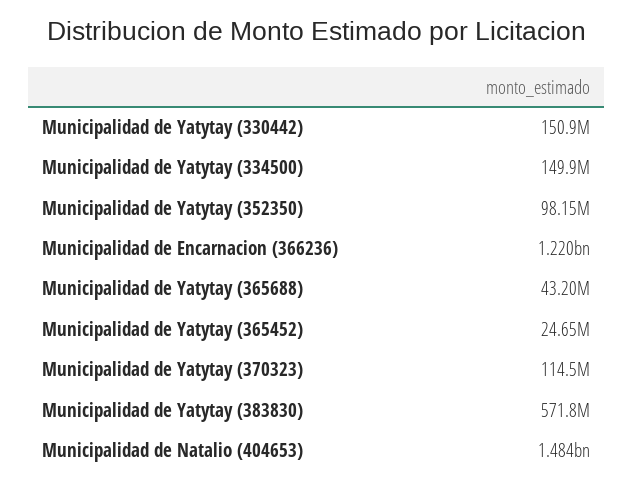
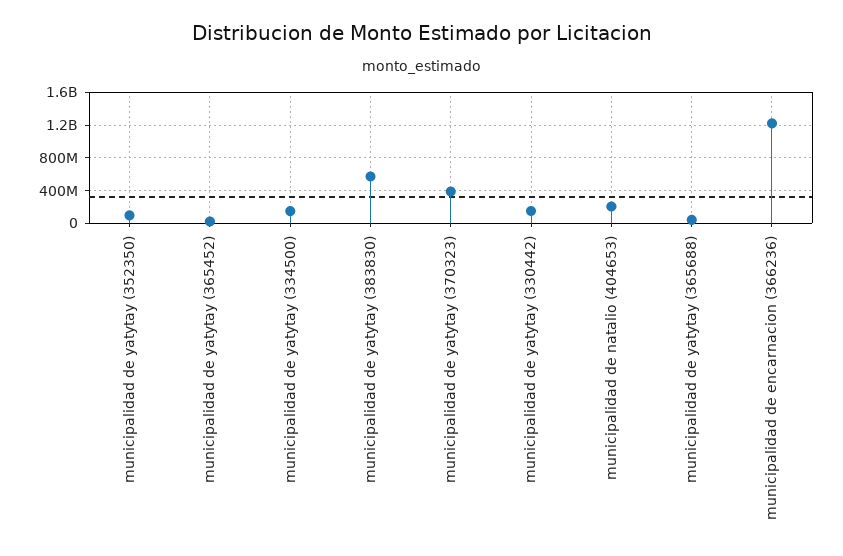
Municipalidad de Yatytay (370323): 114500000 -> 400000000
Municipalidad de Natalio (404653): 1484000000 -> 200000000

